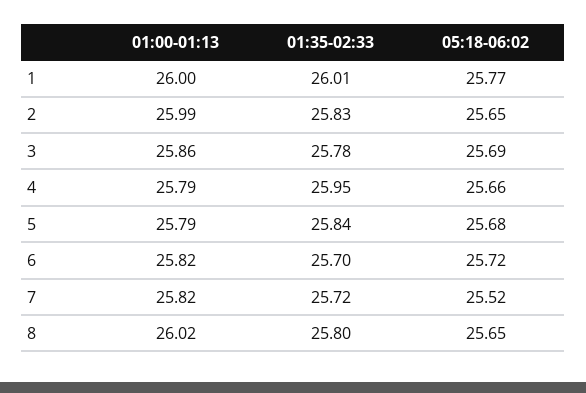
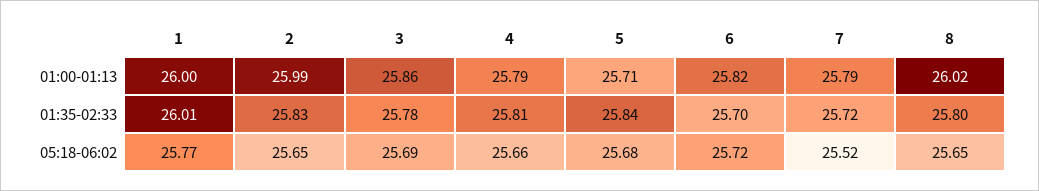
01:35-02:33, 4: 25.95 -> 25.81
01:00-01:13, 5: 25.79 -> 25.71
01:00-01:13, 7: 25.82 -> 25.79

